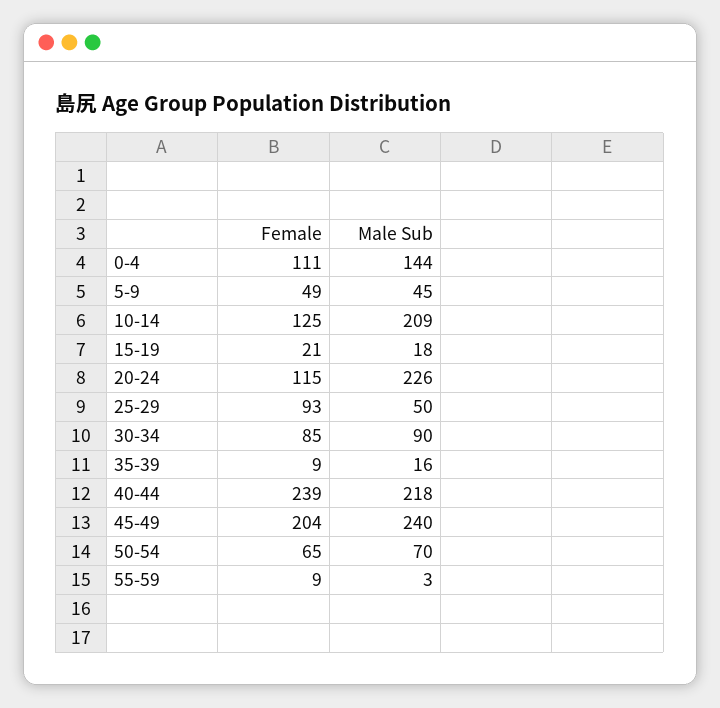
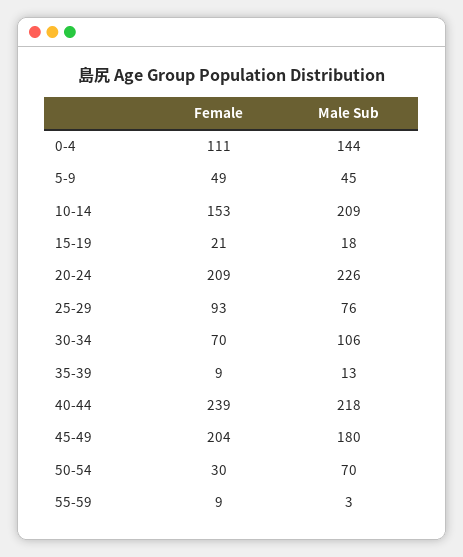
Female, 10-14: 125 -> 153
Female, 20-24: 115 -> 209
Male Sub, 25-29: 50 -> 76
Female, 30-34: 85 -> 70
Male Sub, 30-34: 90 -> 106
Male Sub, 35-39: 16 -> 13
Male Sub, 45-49: 240 -> 180
Female, 50-54: 65 -> 30

